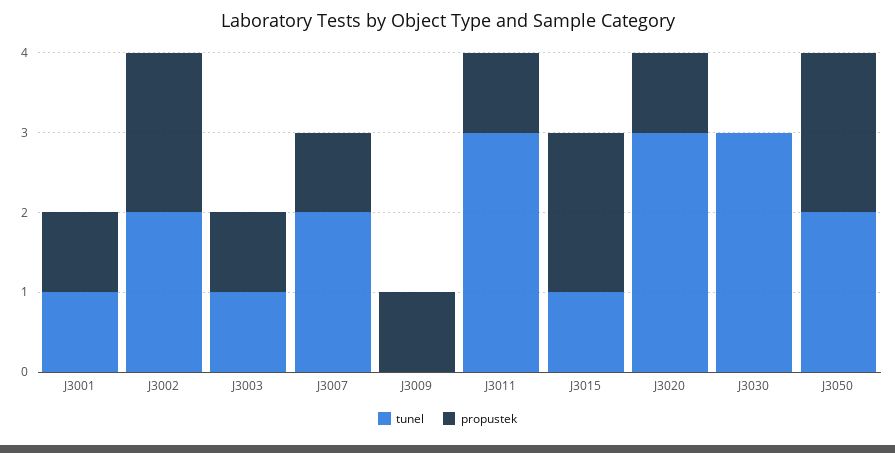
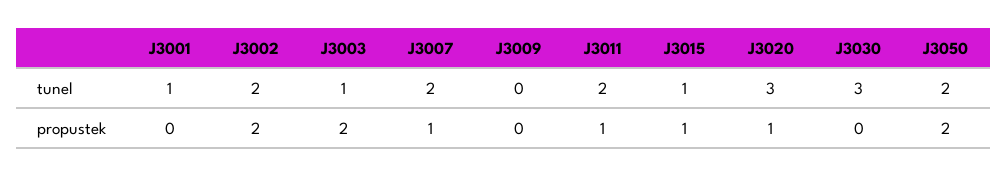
propustek, J3001: 1 -> 0
propustek, J3003: 1 -> 2
propustek, J3009: 1 -> 0
tunel, J3011: 3 -> 2
propustek, J3015: 2 -> 1

